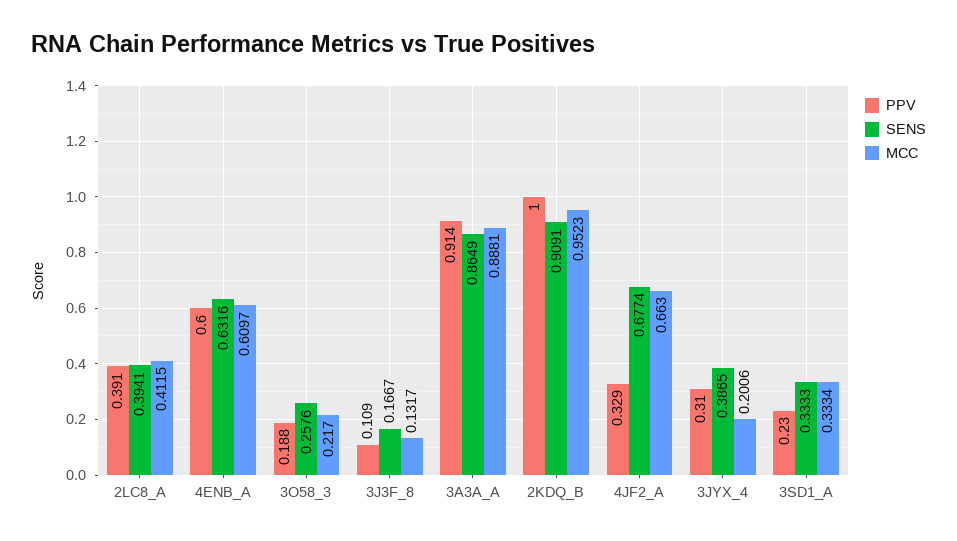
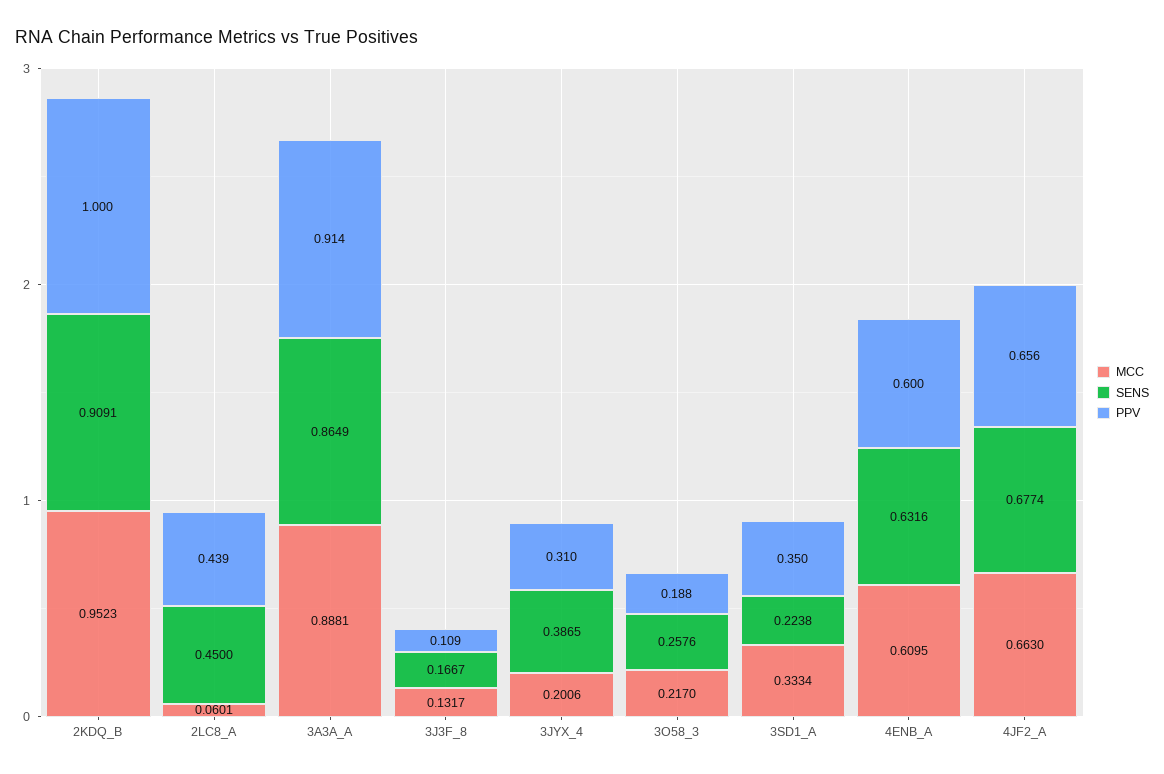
PPV, 2LC8_A: 0.391 -> 0.439
SENS, 2LC8_A: 0.3941 -> 0.45
MCC, 2LC8_A: 0.4115 -> 0.0601
MCC, 4ENB_A: 0.6097 -> 0.6095
PPV, 4JF2_A: 0.329 -> 0.656
PPV, 3SD1_A: 0.23 -> 0.35
SENS, 3SD1_A: 0.3333 -> 0.2238

